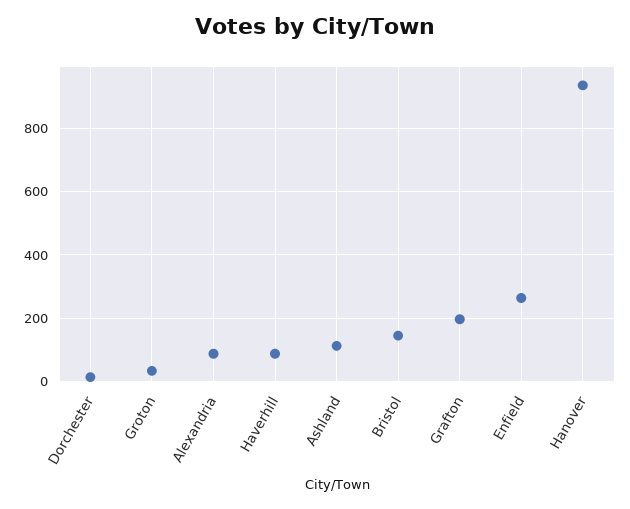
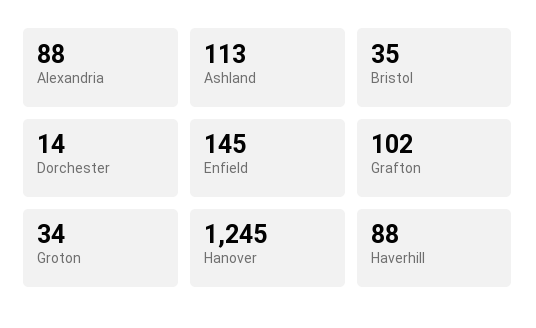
Bristol: 140 -> 35
Grafton: 200 -> 102
Enfield: 260 -> 145
Hanover: 940 -> 1245

